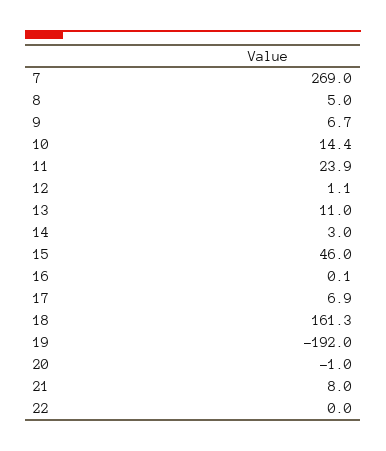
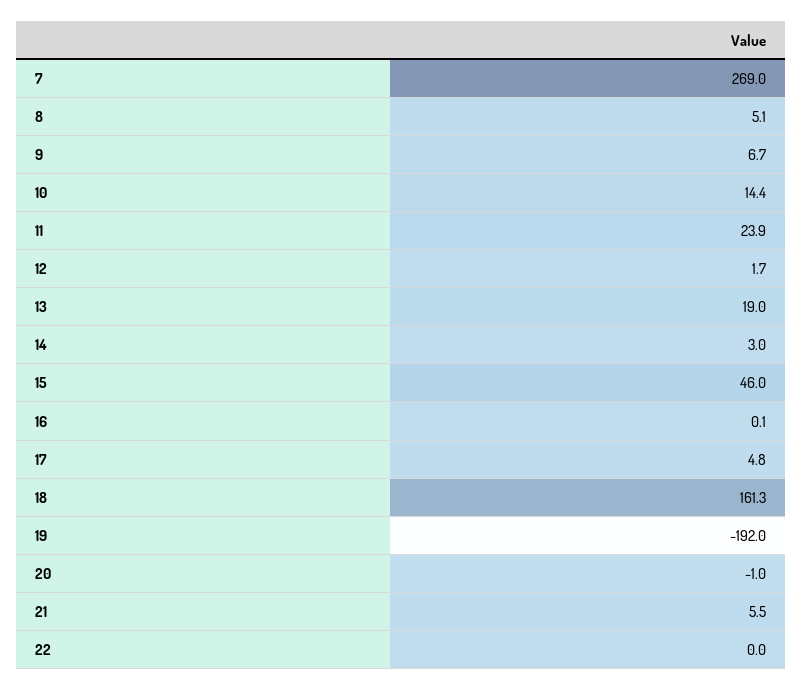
8: 5 -> 5.1
12: 1.1 -> 1.7
13: 11 -> 19
17: 6.9 -> 4.8
21: 8 -> 5.5

